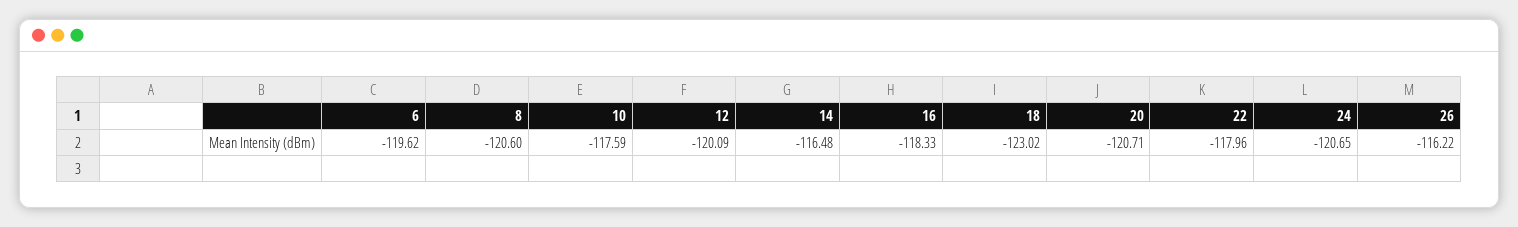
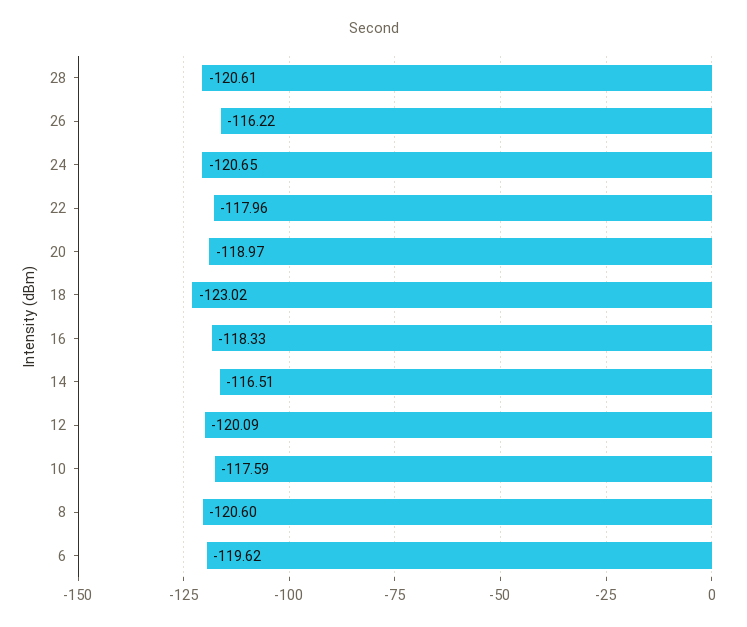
14: -116.48 -> -116.51
20: -120.71 -> -118.97
28: none -> -120.61

